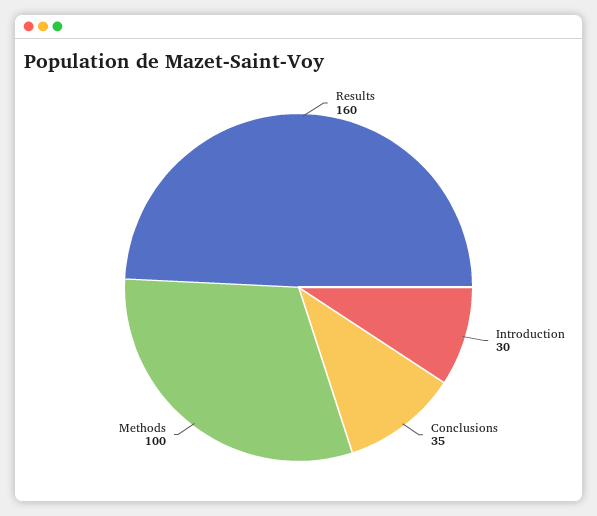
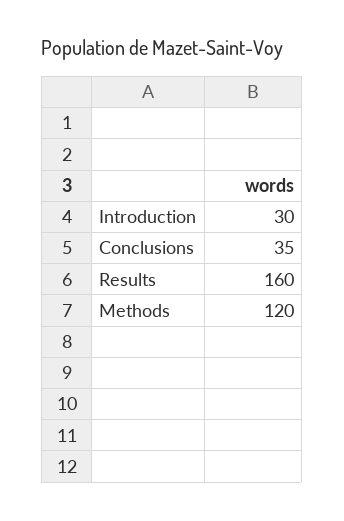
Methods: 100 -> 120

